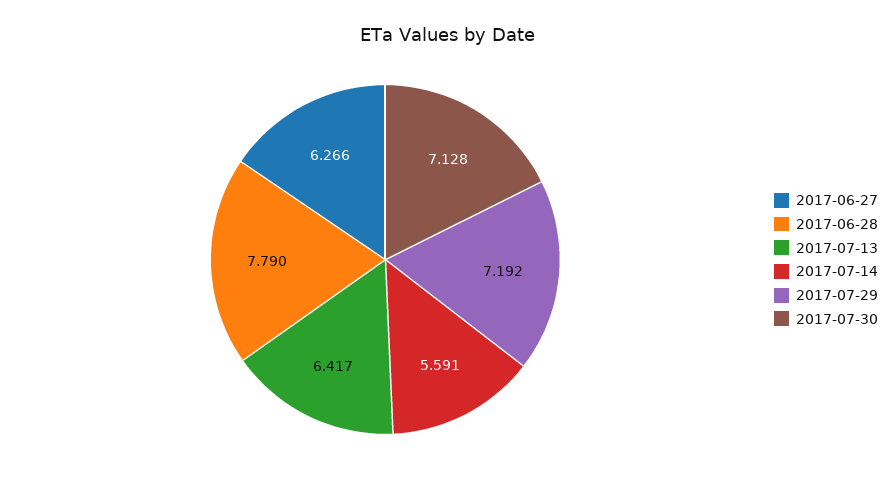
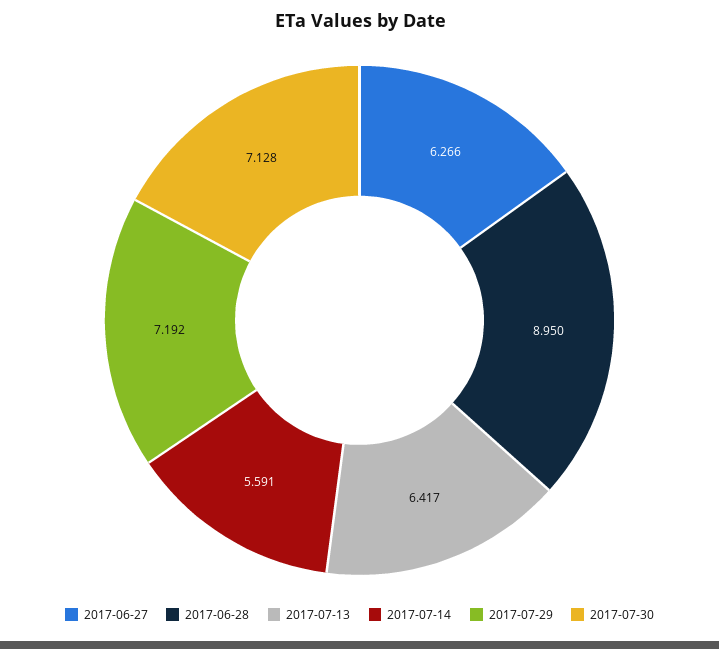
2017-06-28: 7.79 -> 8.95

